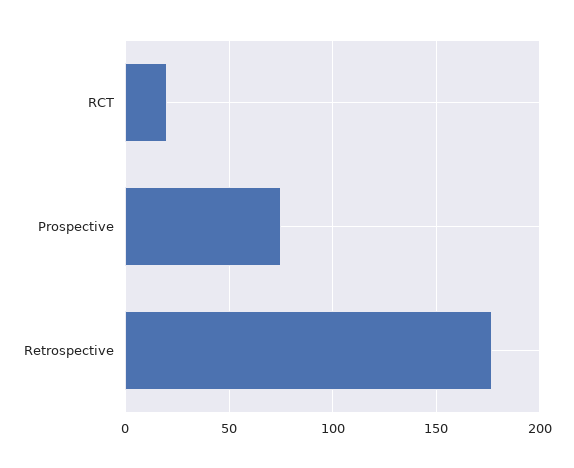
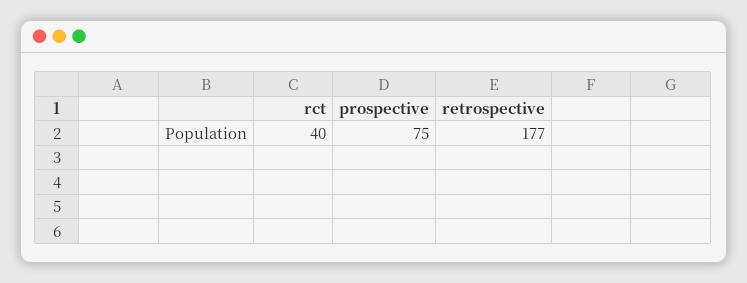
RCT: 20 -> 40

